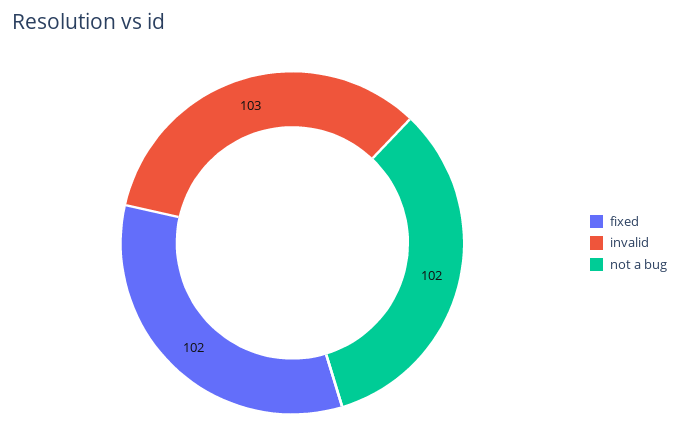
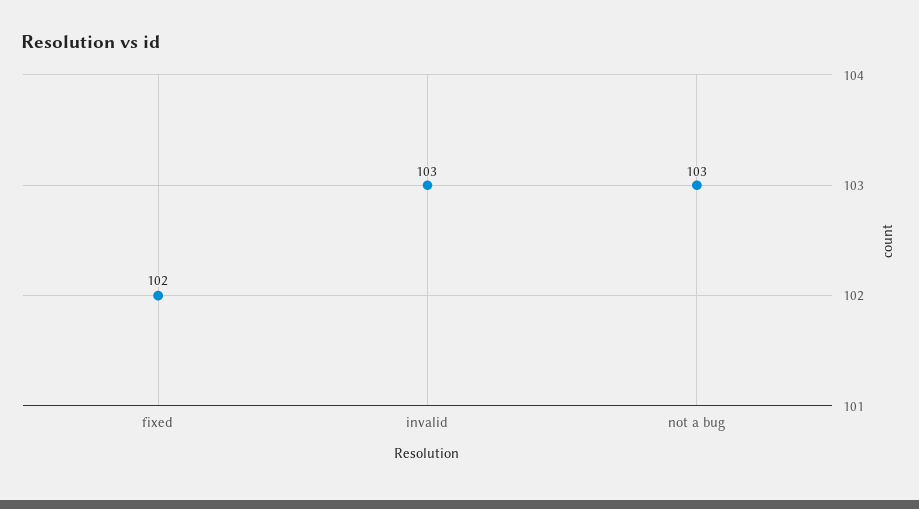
not a bug: 102 -> 103

